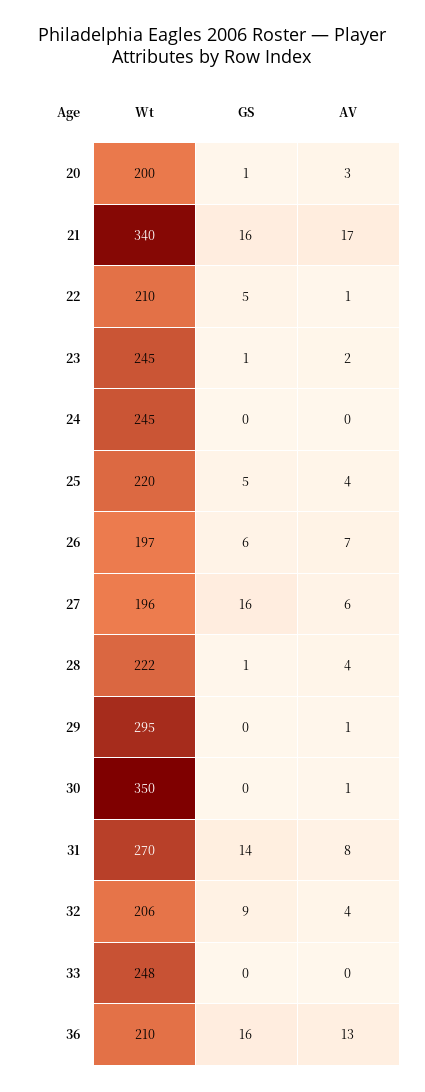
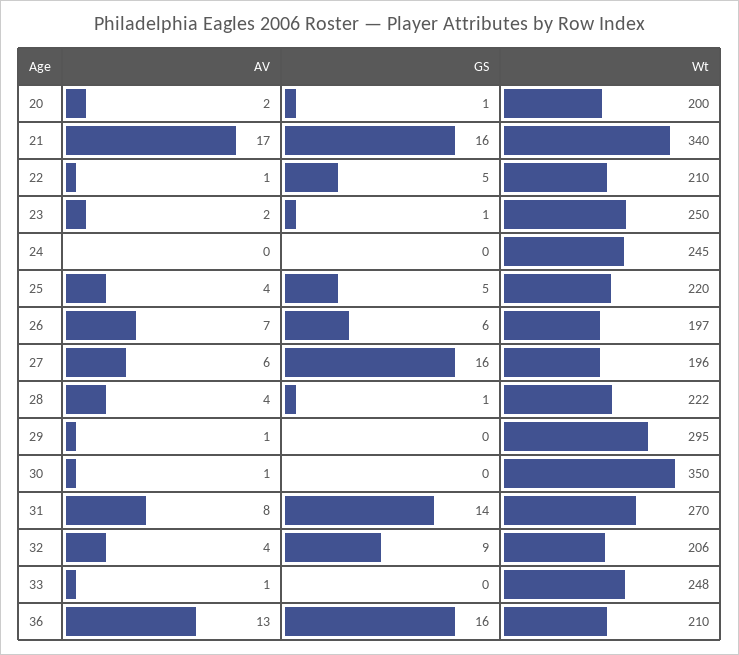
AV, 20: 3 -> 2
Wt, 23: 245 -> 250
AV, 33: 0 -> 1

